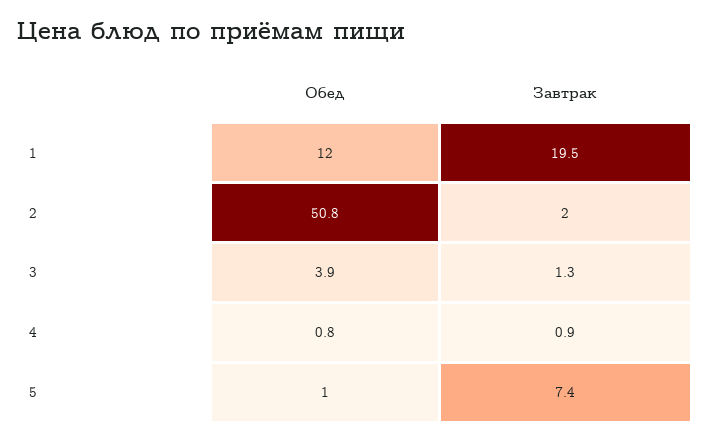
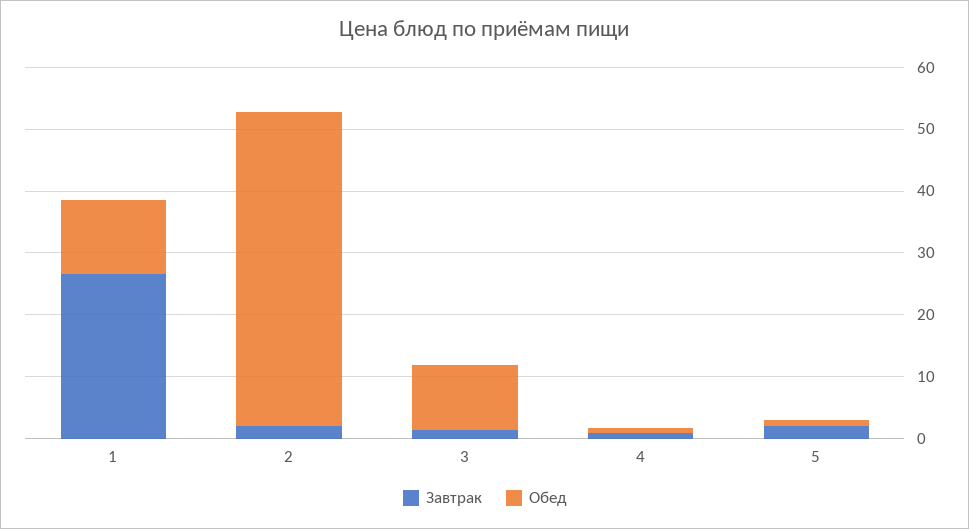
Завтрак, 1: 19.5 -> 26
Обед, 3: 3.9 -> 10
Завтрак, 5: 7.4 -> 2

